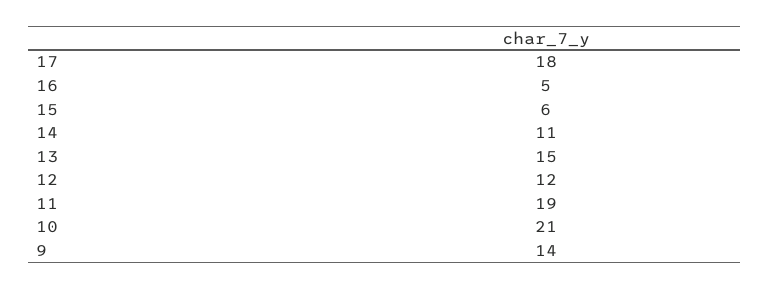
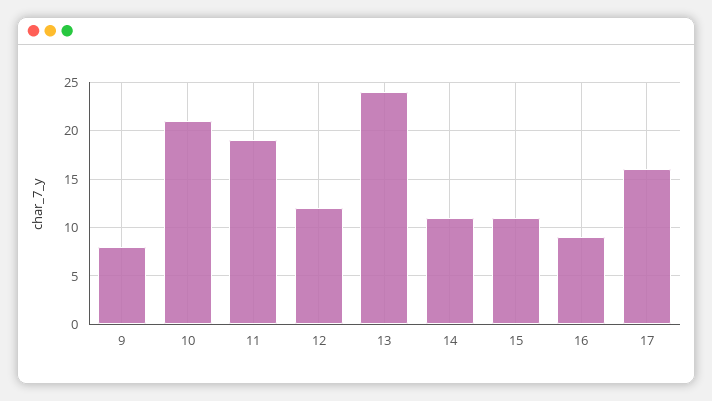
17: 18 -> 16
16: 5 -> 9
15: 6 -> 11
13: 15 -> 24
9: 14 -> 8

